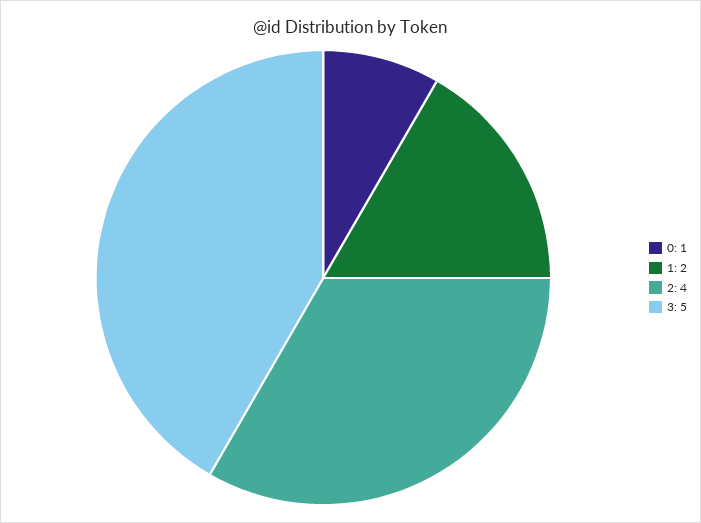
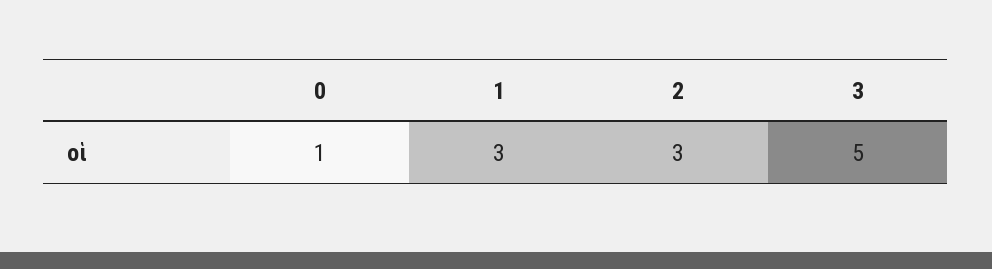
1: 2 -> 3
2: 4 -> 3

